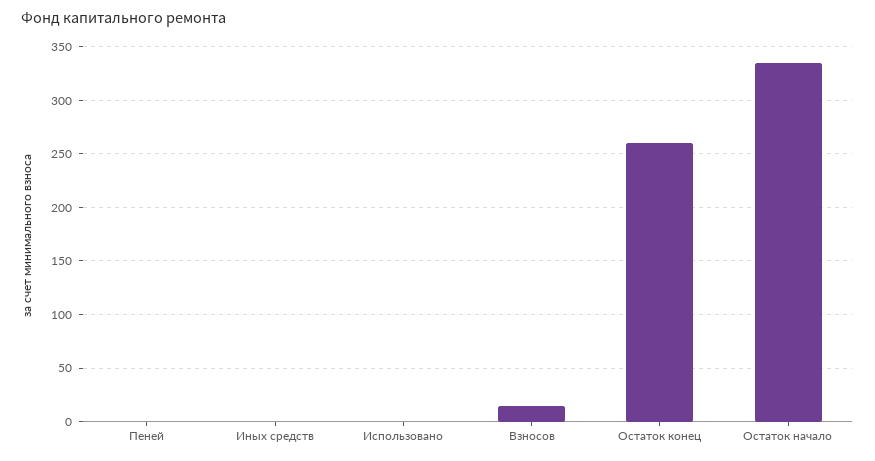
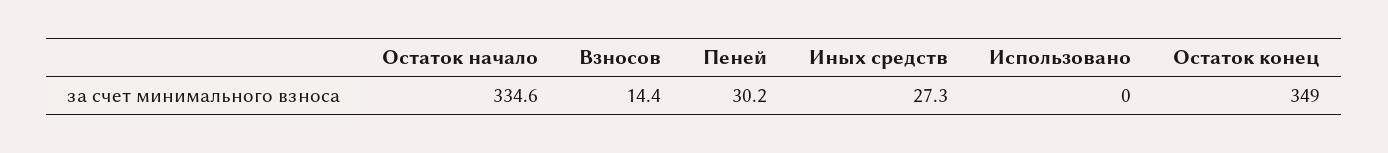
Пеней: 0 -> 30.2
Иных средств: 0 -> 27.3
Остаток конец: 260 -> 349

